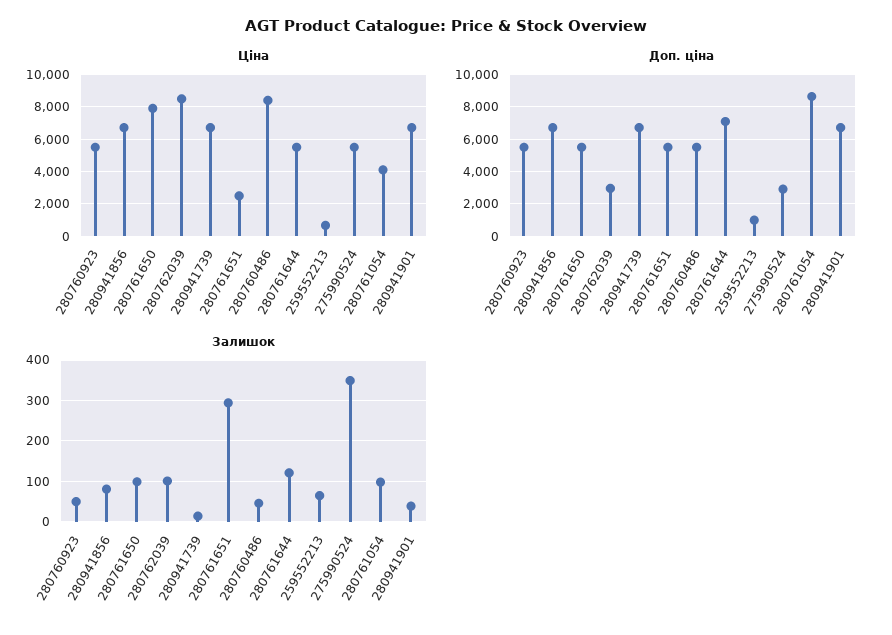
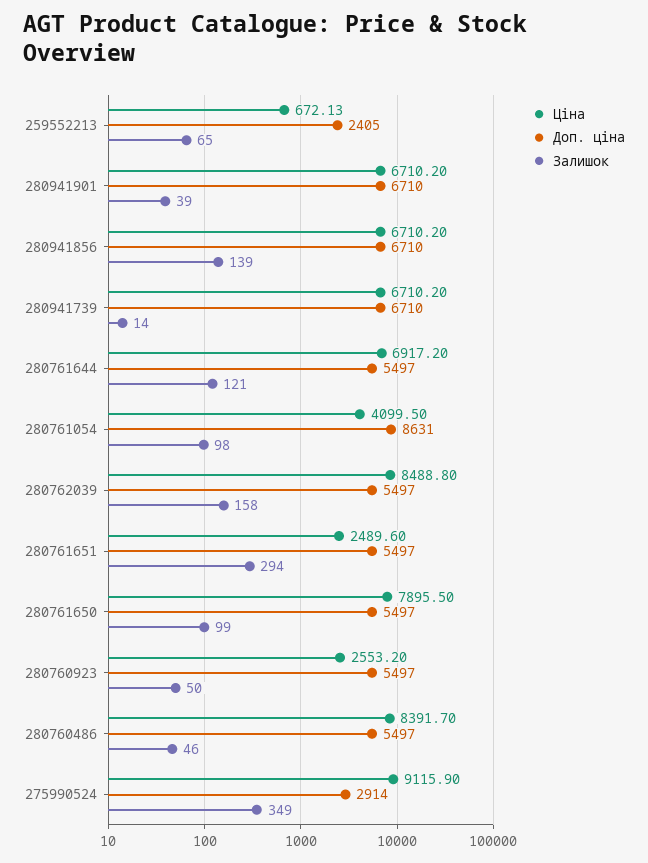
Ціна, 280760923: 5500 -> 2553.2
Ціна, 280761644: 5500 -> 6917.2
Ціна, 275990524: 5500 -> 9115.9
Доп. ціна, 280762039: 3000 -> 5497
Доп. ціна, 280761644: 7000 -> 5497
Доп. ціна, 259552213: 1000 -> 2405
Залишок, 280941856: 80 -> 139
Залишок, 280762039: 100 -> 158

